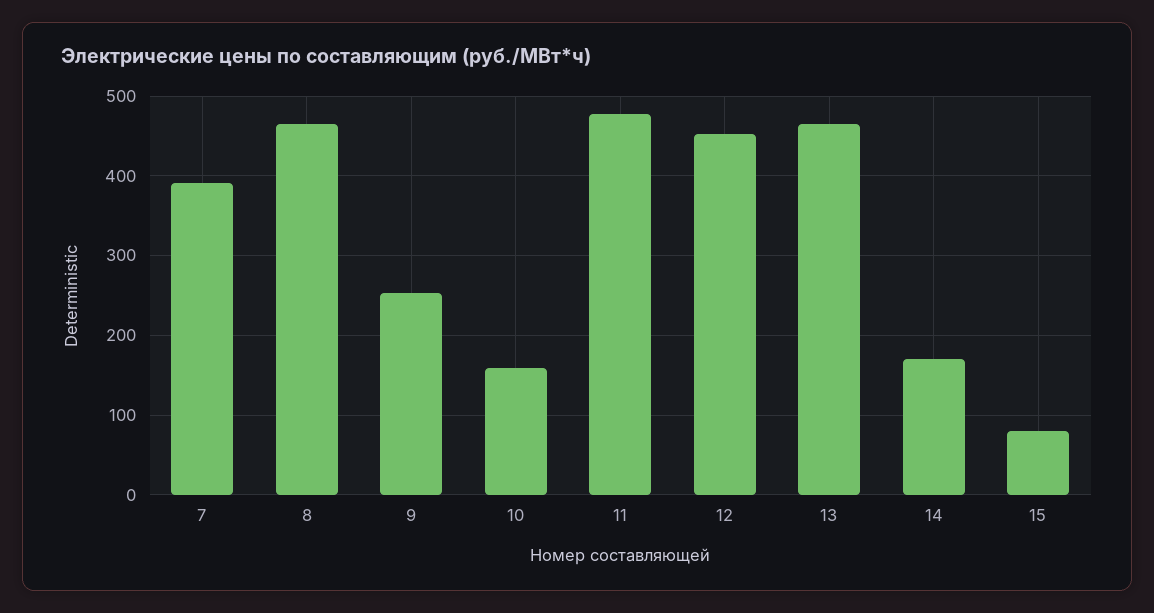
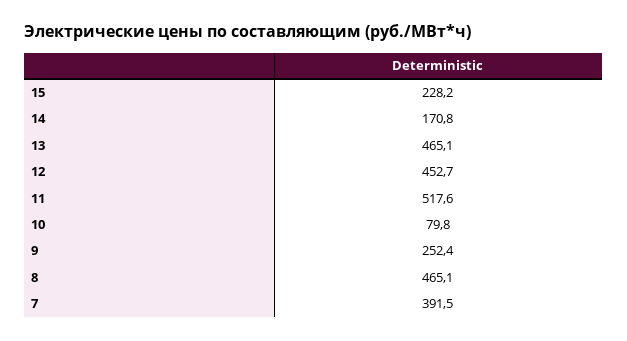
10: 160 -> 79.8
11: 480 -> 517.6
15: 80 -> 228.2

